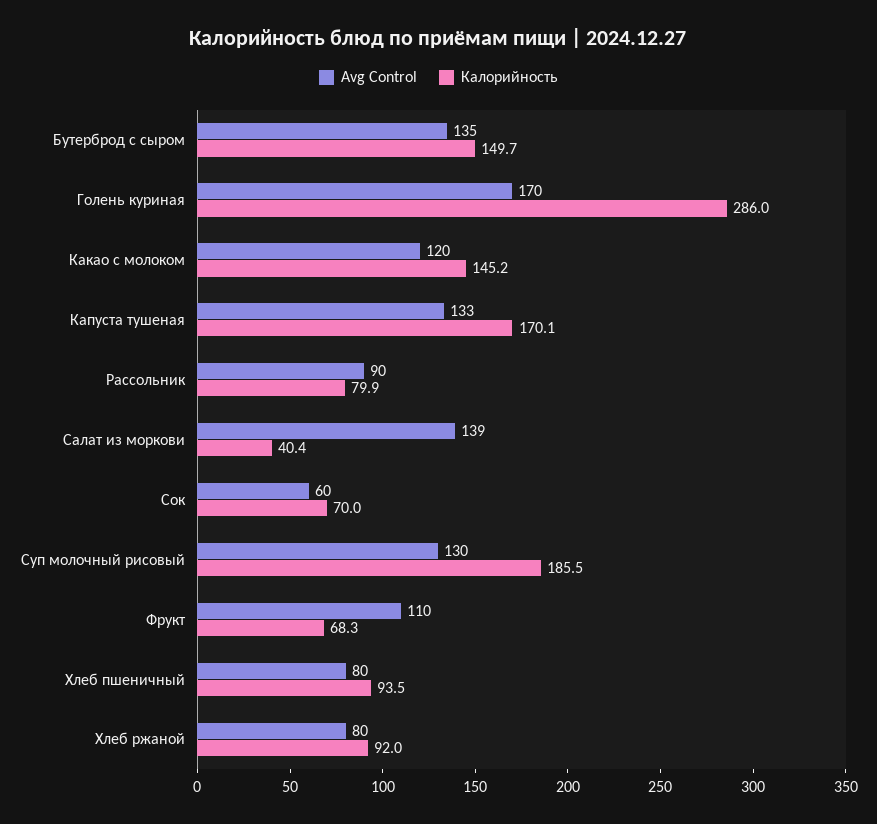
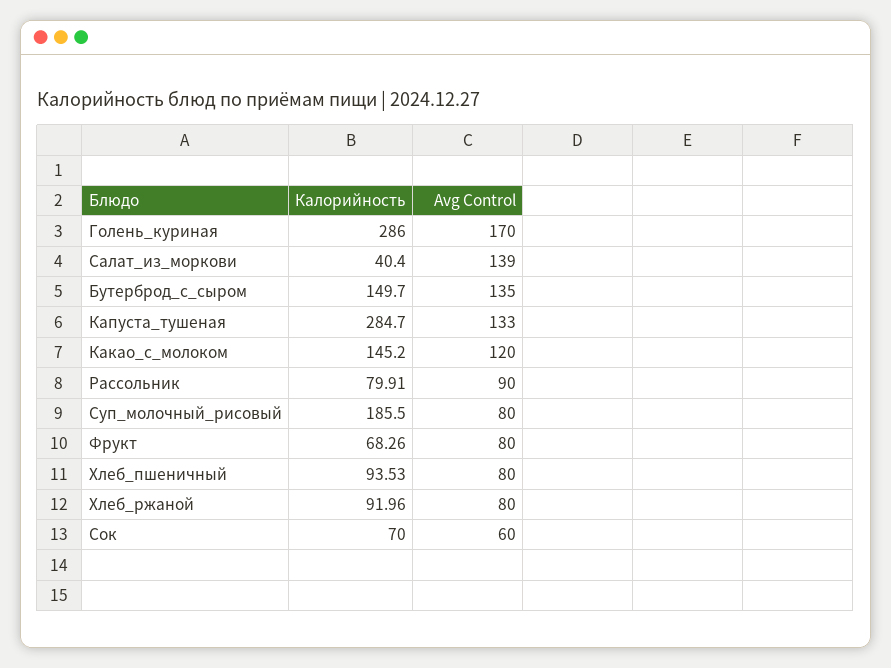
Калорийность, Капуста тушеная: 170.1 -> 284.7
Avg Control, Суп молочный рисовый: 130 -> 80
Avg Control, Фрукт: 110 -> 80

